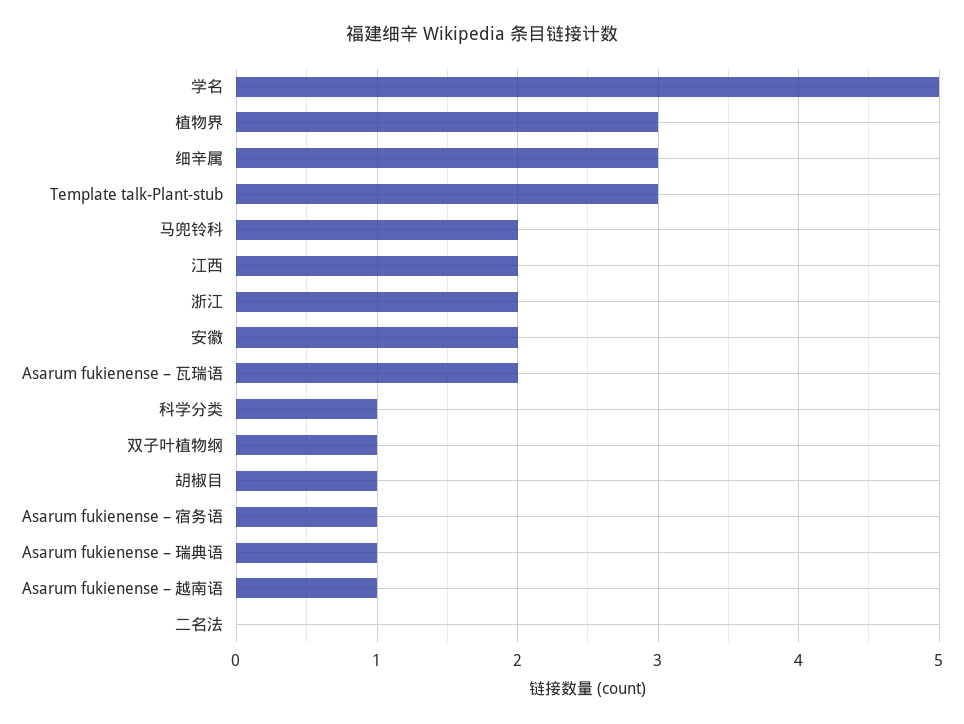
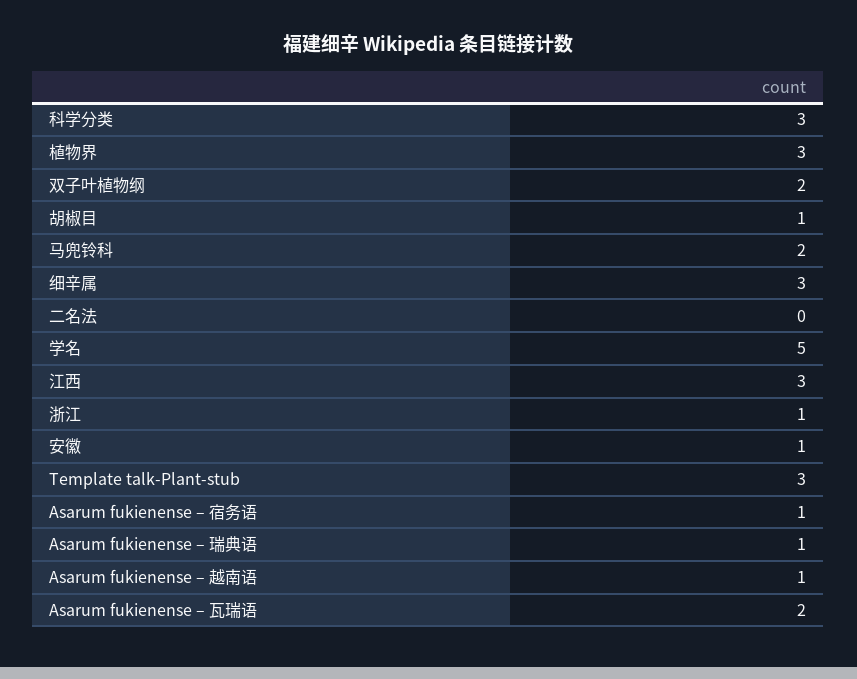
江西: 2 -> 3
浙江: 2 -> 1
安徽: 2 -> 1
科学分类: 1 -> 3
双子叶植物纲: 1 -> 2

